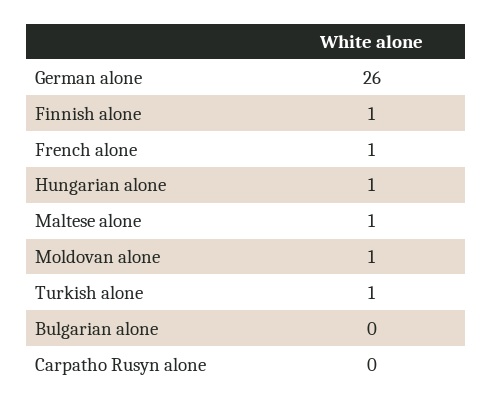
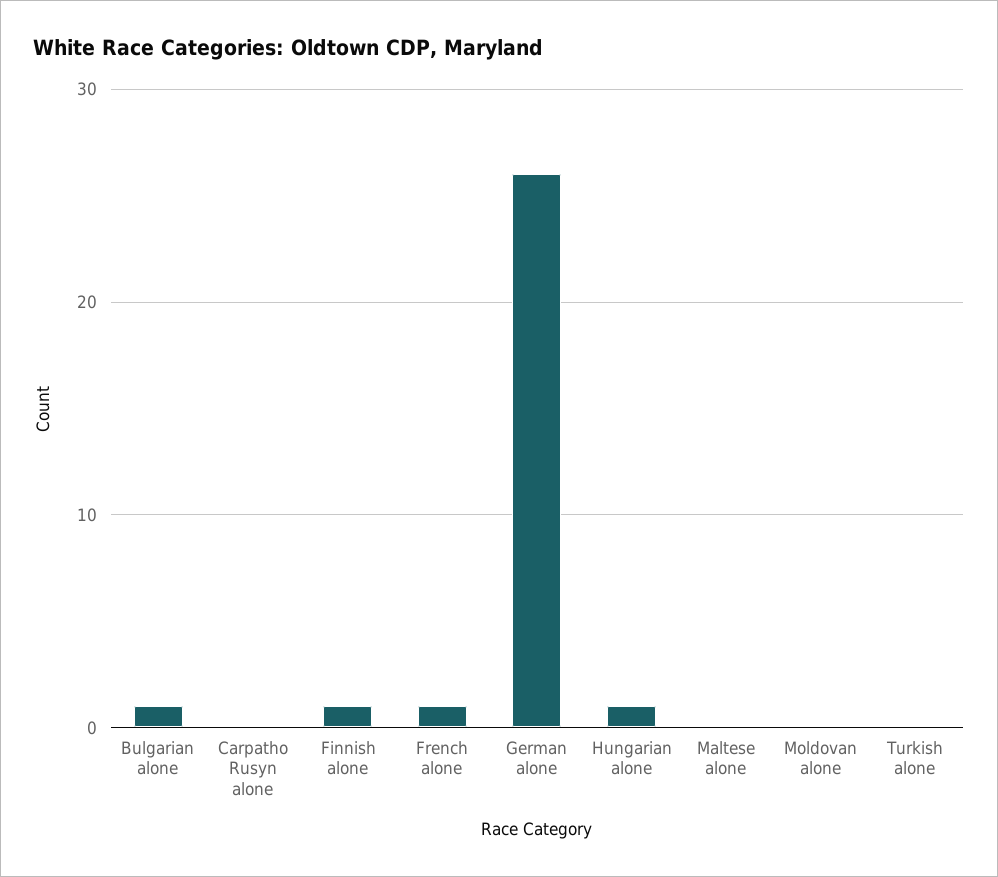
Maltese alone: 1 -> 0
Moldovan alone: 1 -> 0
Turkish alone: 1 -> 0
Bulgarian alone: 0 -> 1

